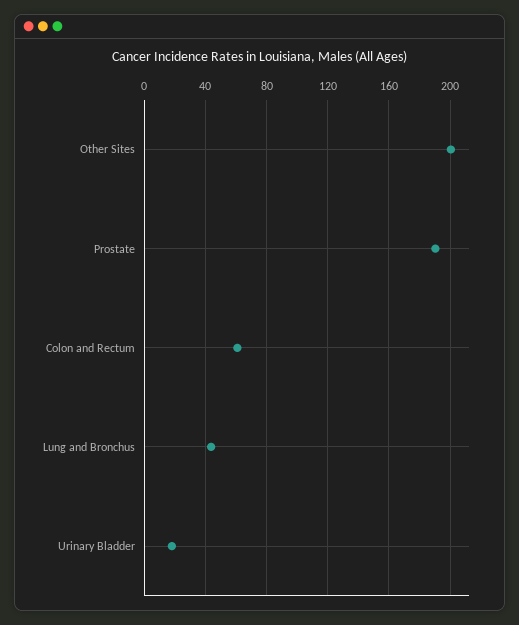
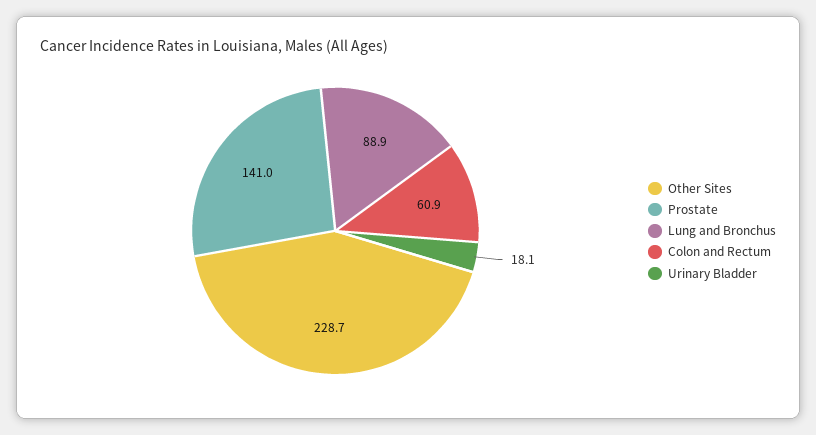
Other Sites: 200 -> 228.7
Prostate: 190 -> 141
Lung and Bronchus: 45 -> 88.9

